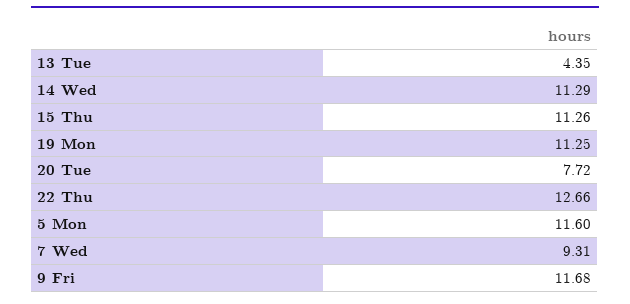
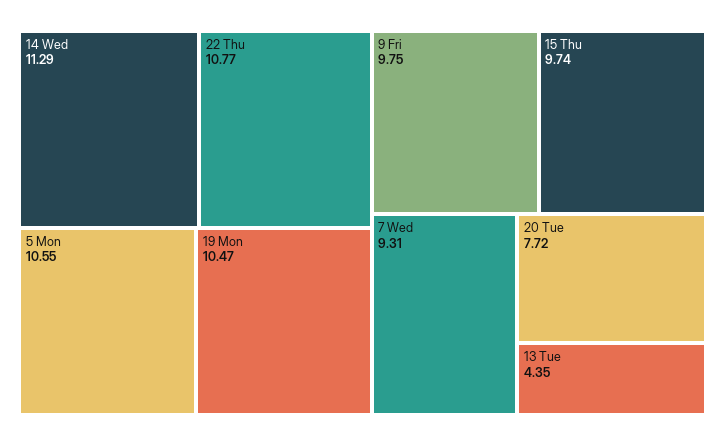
15 Thu: 11.26 -> 9.74
19 Mon: 11.25 -> 10.47
22 Thu: 12.66 -> 10.77
5 Mon: 11.6 -> 10.55
9 Fri: 11.68 -> 9.75

